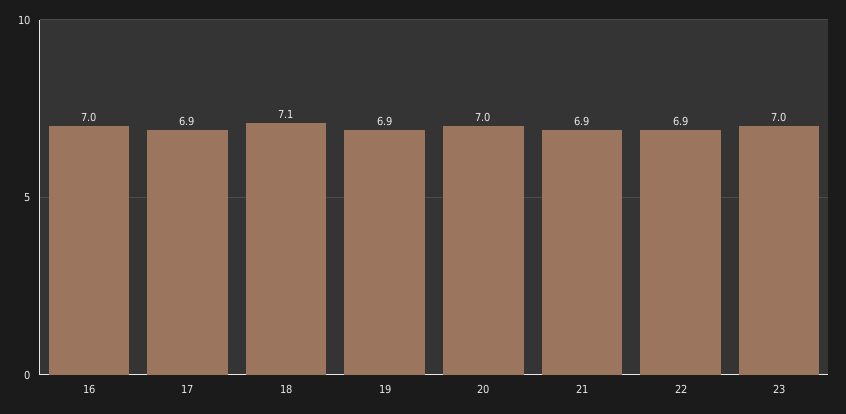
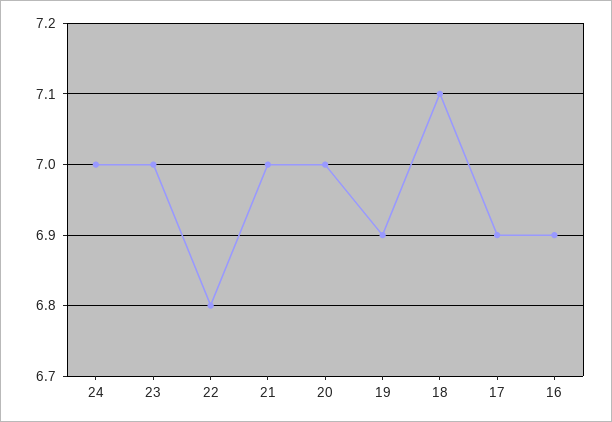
16: 7 -> 6.9
21: 6.9 -> 7
22: 6.9 -> 6.8
24: none -> 7

